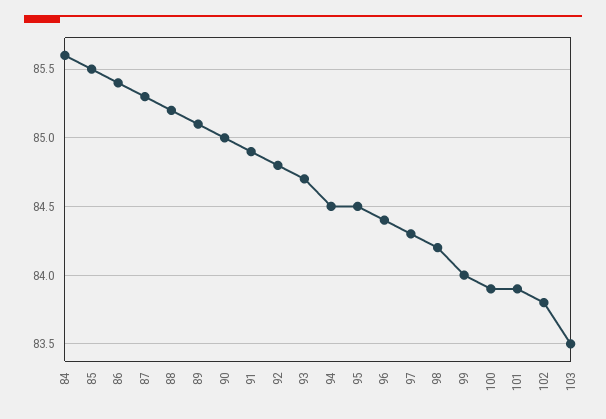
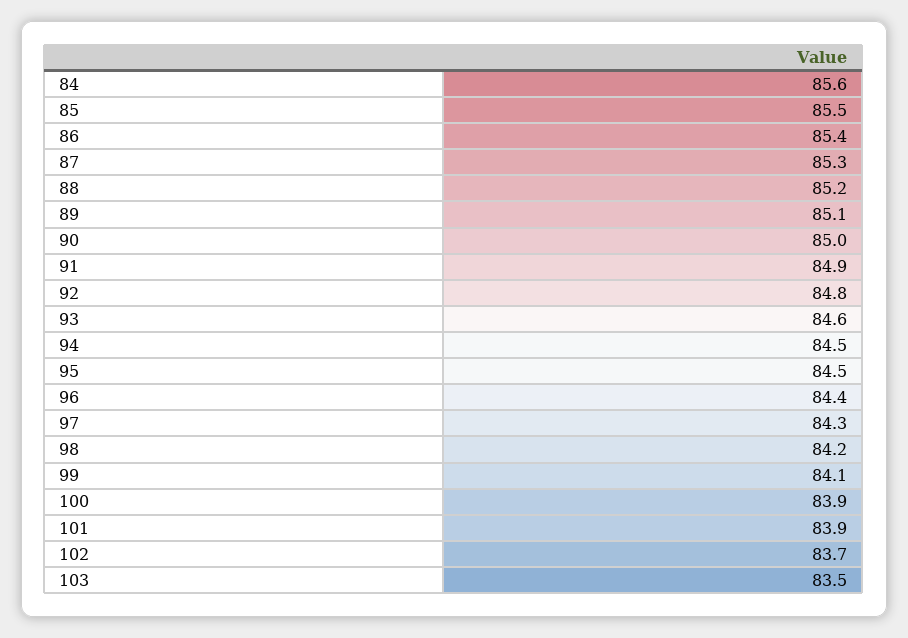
93: 84.7 -> 84.6
99: 84 -> 84.1
102: 83.8 -> 83.7

